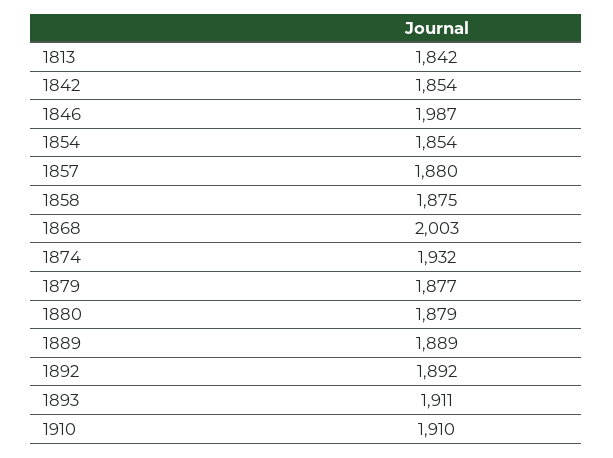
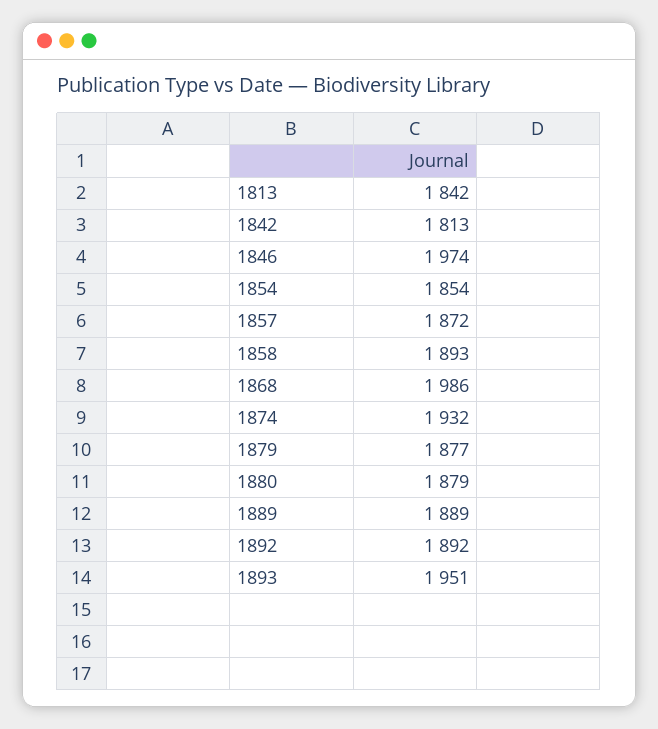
1842: 1854 -> 1813
1846: 1987 -> 1974
1857: 1880 -> 1872
1858: 1875 -> 1893
1868: 2003 -> 1986
1893: 1911 -> 1951
1910: 1910 -> none

